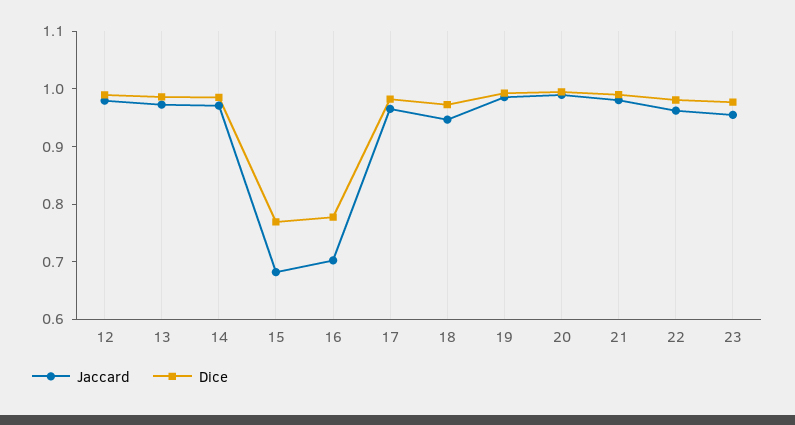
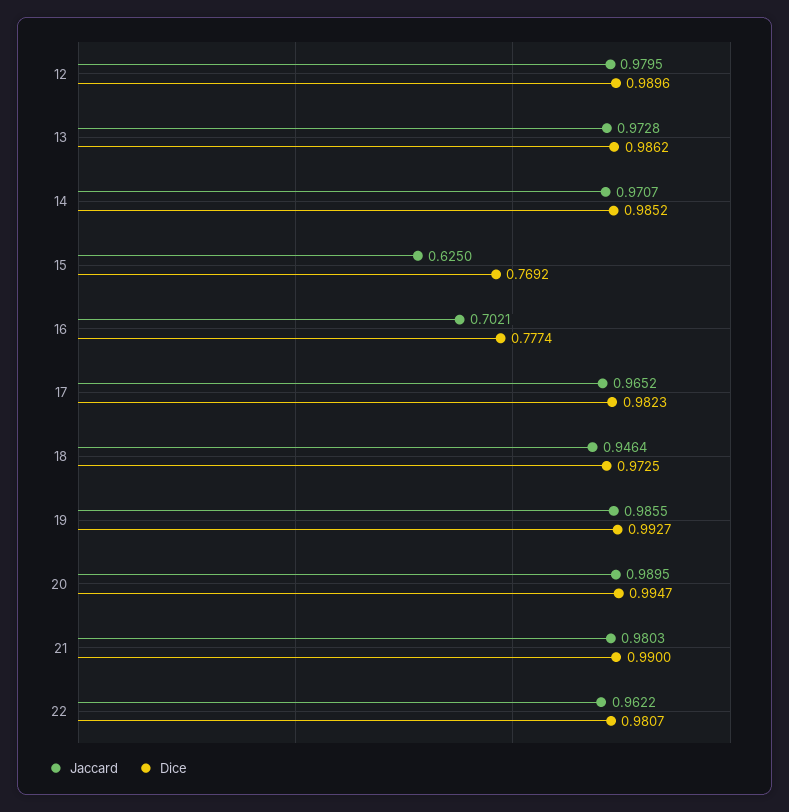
Jaccard, 15: 0.68 -> 0.625
Jaccard, 23: 0.96 -> none
Dice, 23: 0.98 -> none

